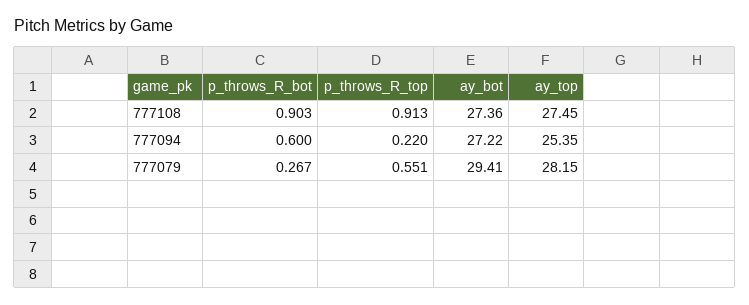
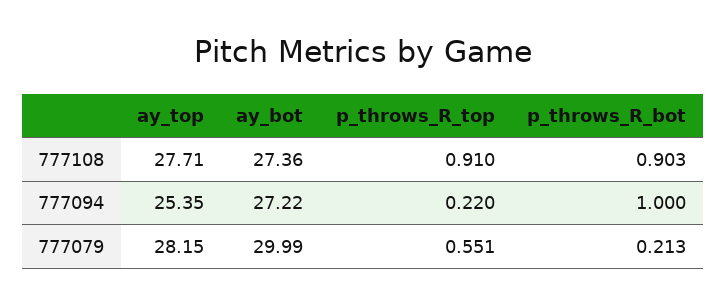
p_throws_R_top, 777108: 0.913 -> 0.91
ay_top, 777108: 27.45 -> 27.71
p_throws_R_bot, 777094: 0.6 -> 1
p_throws_R_bot, 777079: 0.267 -> 0.213
ay_bot, 777079: 29.41 -> 29.99

